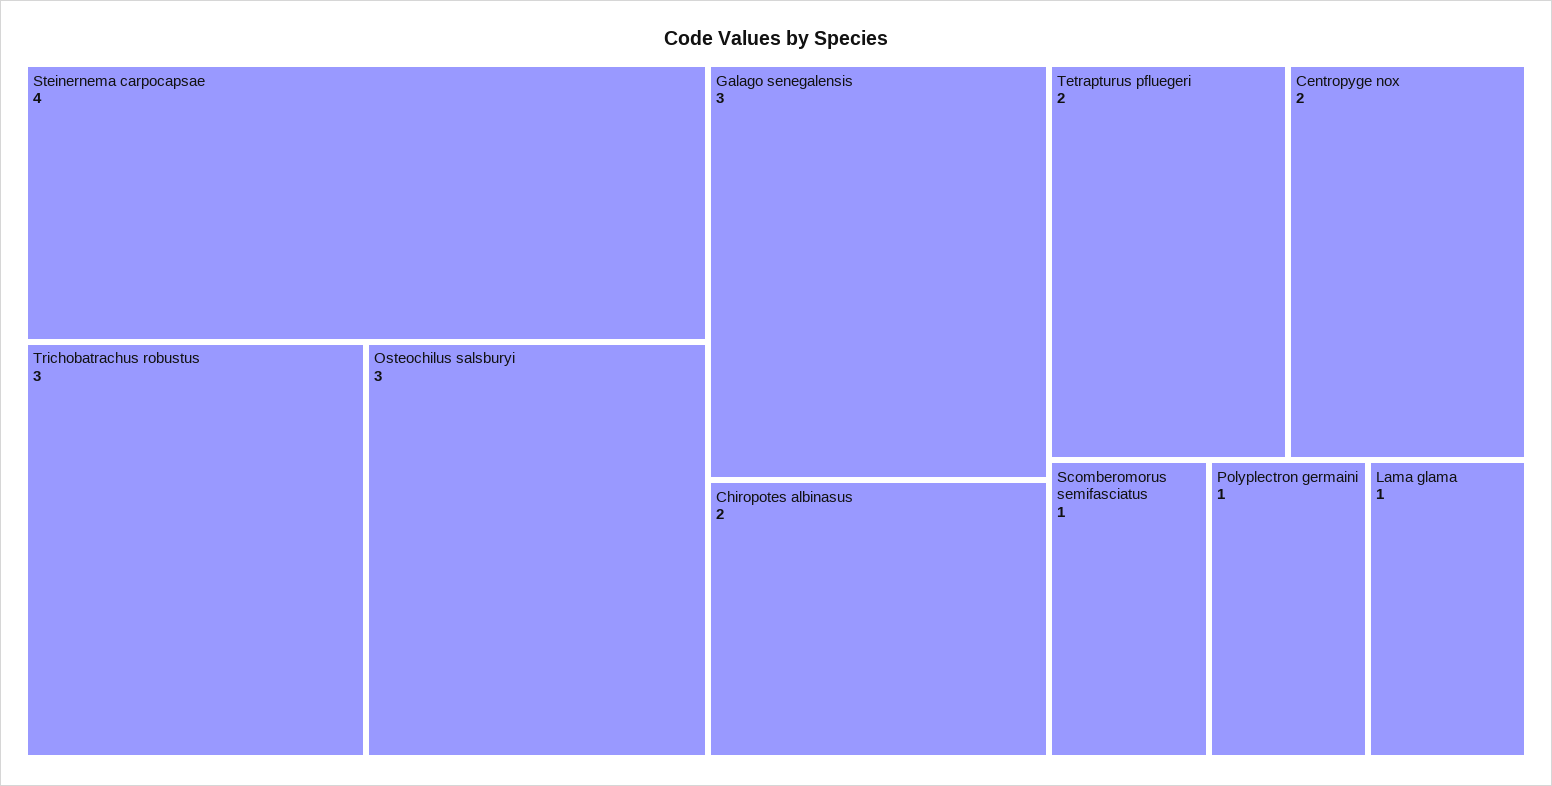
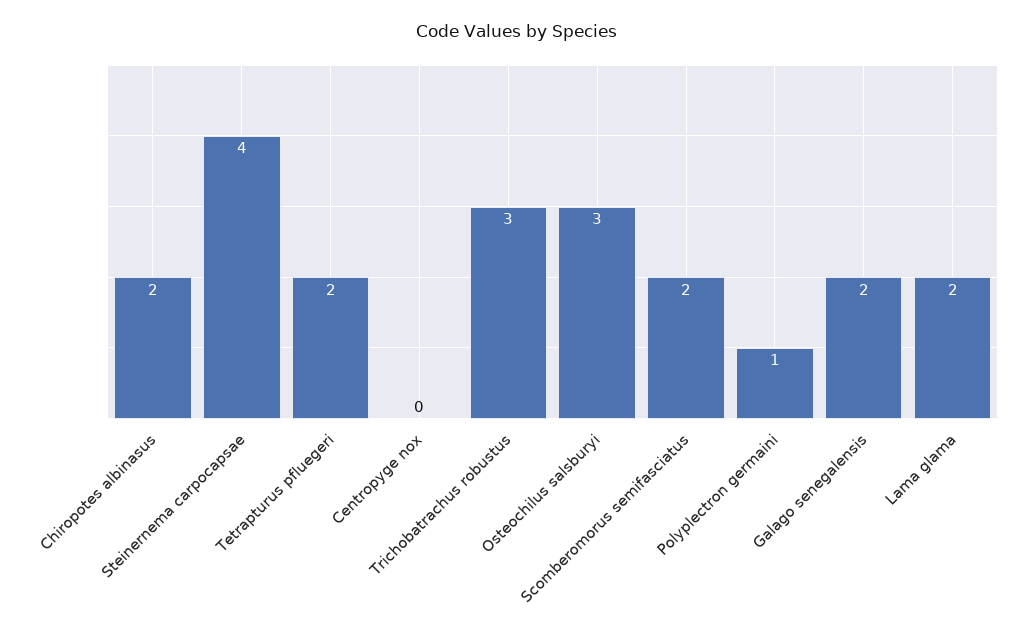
Galago senegalensis: 3 -> 2
Centropyge nox: 2 -> 0
Scomberomorus semifasciatus: 1 -> 2
Lama glama: 1 -> 2

